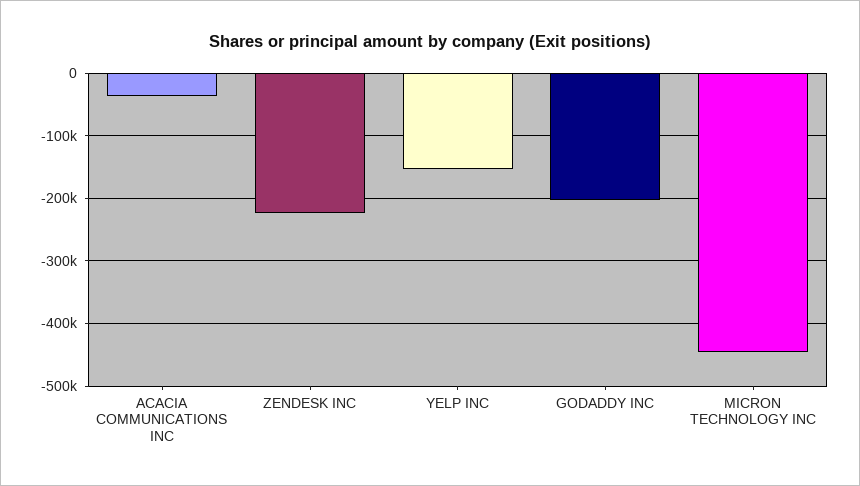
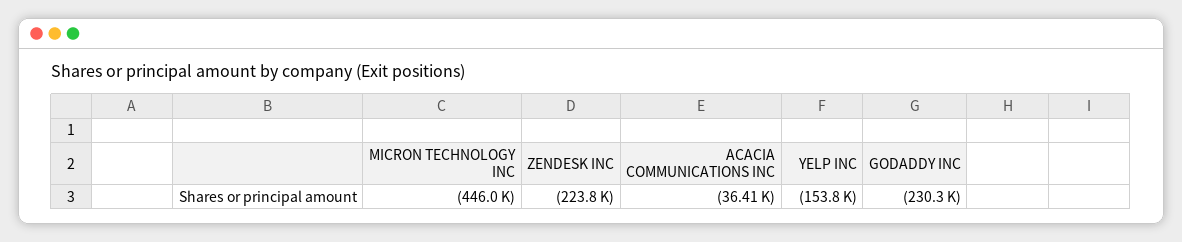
GODADDY INC: -200000 -> -230300

